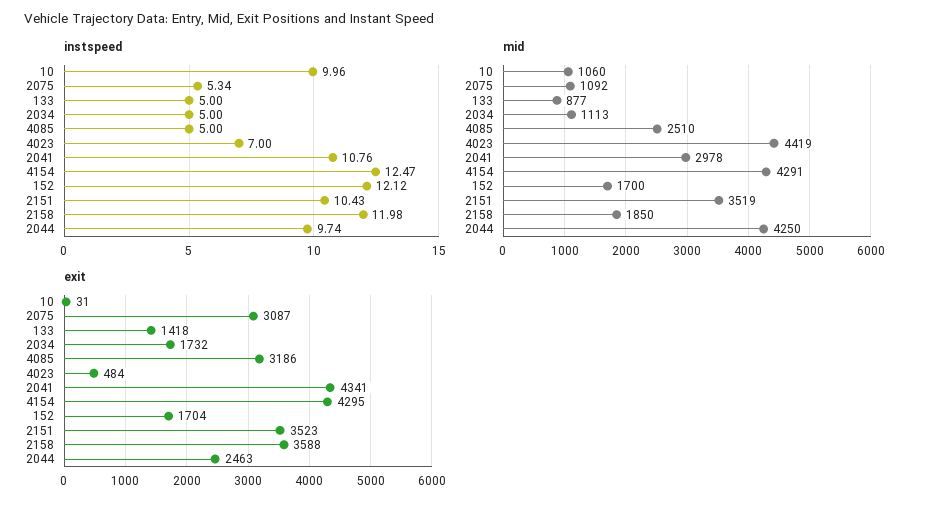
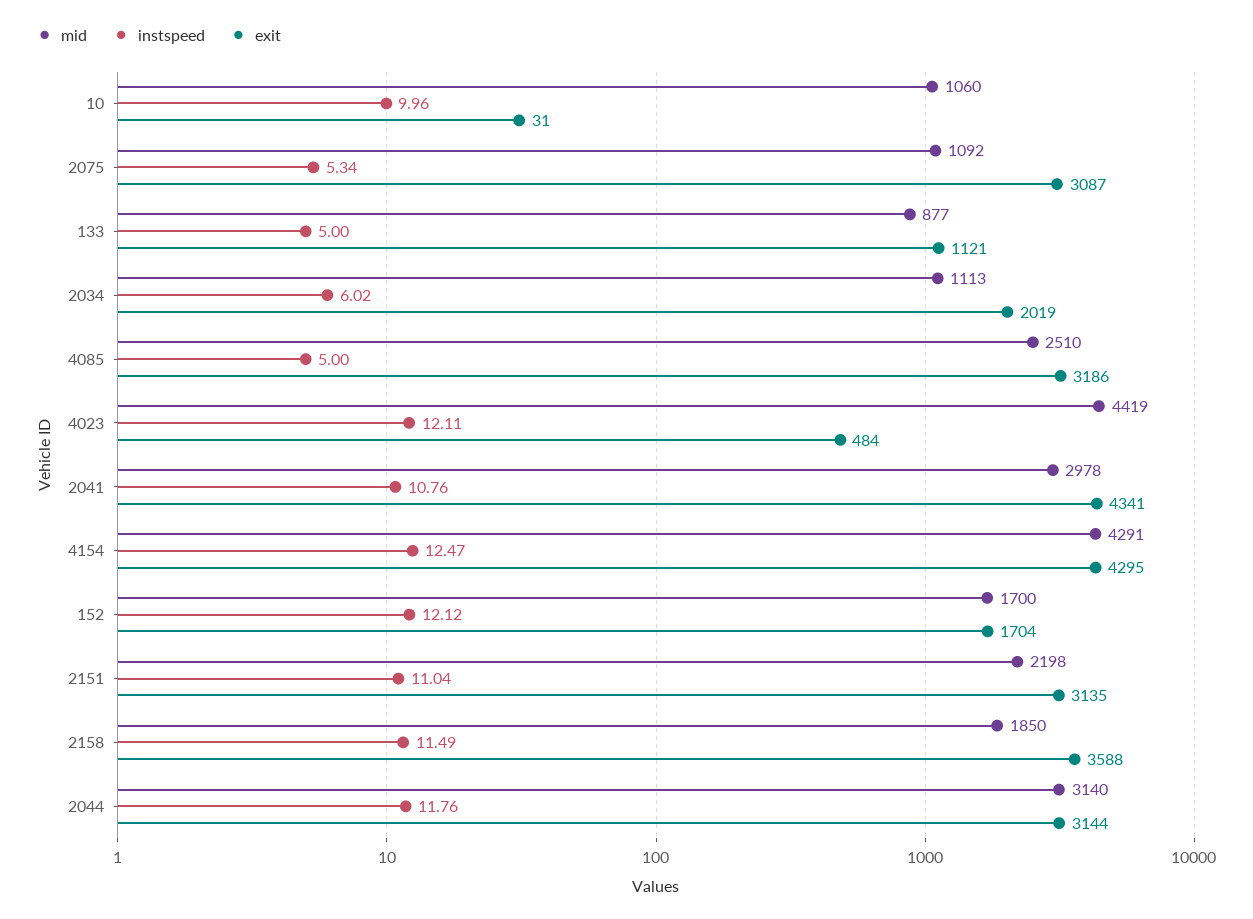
instspeed, 2034: 5 -> 6.02
instspeed, 4023: 7 -> 12.11
instspeed, 2151: 10.43 -> 11.04
instspeed, 2158: 11.98 -> 11.49
instspeed, 2044: 9.74 -> 11.76
mid, 2151: 3519 -> 2198
mid, 2044: 4250 -> 3140
exit, 133: 1418 -> 1121
exit, 2034: 1732 -> 2019
exit, 2151: 3523 -> 3135
exit, 2044: 2463 -> 3144

